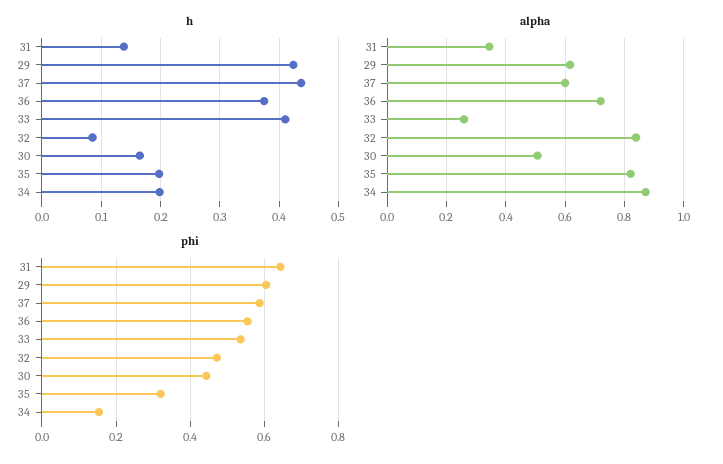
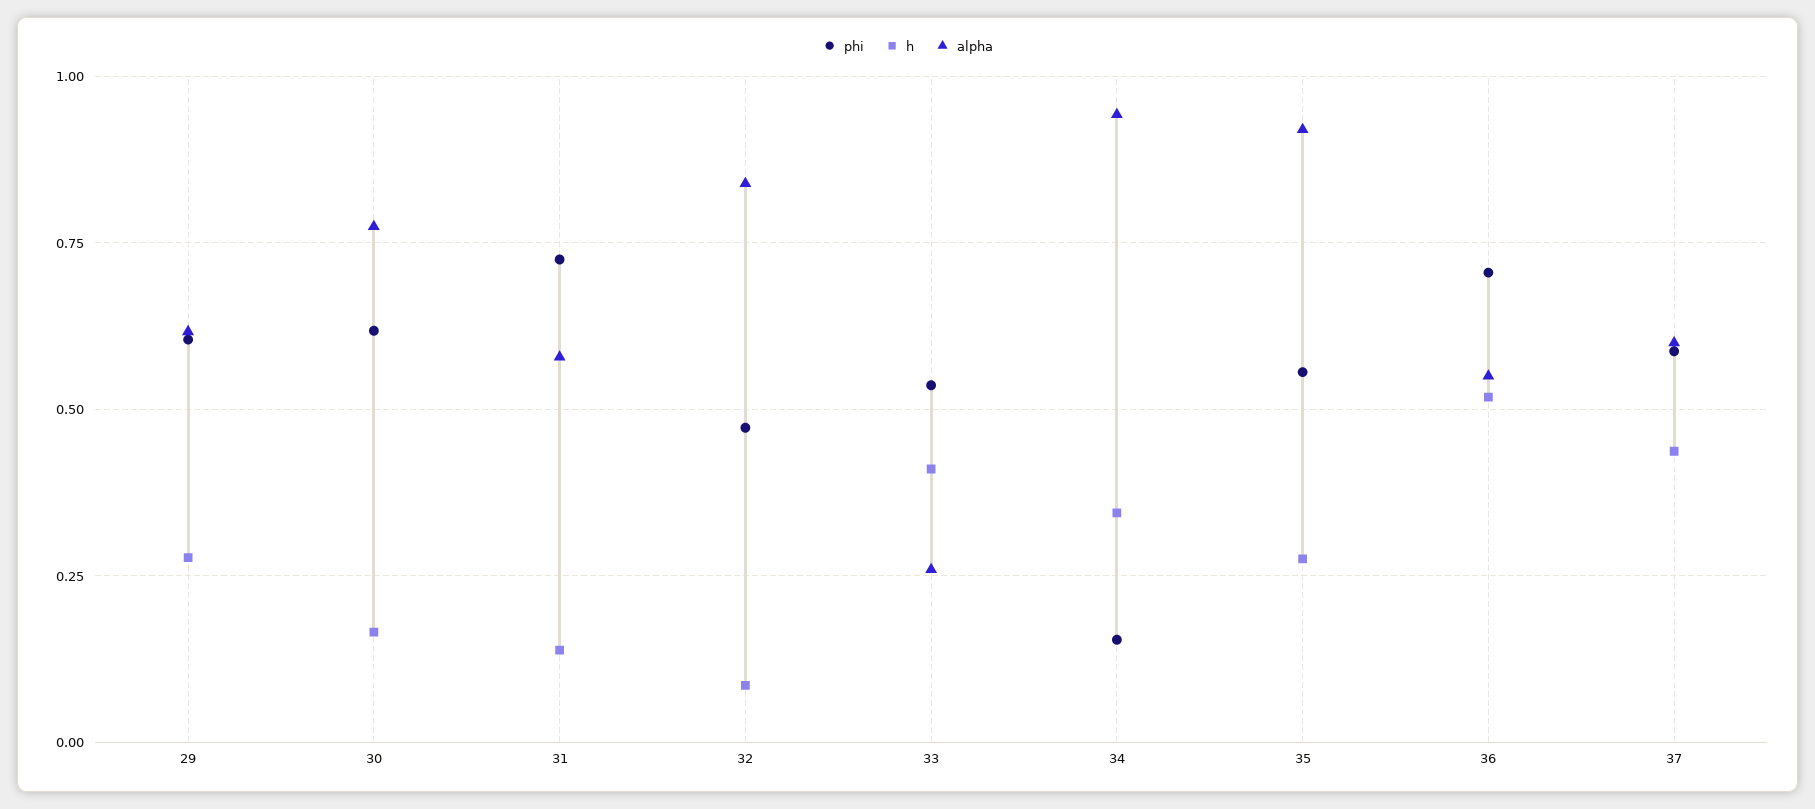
h, 29: 0.42 -> 0.275
h, 36: 0.38 -> 0.525
h, 35: 0.2 -> 0.275
h, 34: 0.2 -> 0.35
alpha, 31: 0.35 -> 0.575
alpha, 36: 0.725 -> 0.55
alpha, 30: 0.5 -> 0.775
alpha, 35: 0.825 -> 0.925
alpha, 34: 0.875 -> 0.95
phi, 31: 0.64 -> 0.725
phi, 36: 0.56 -> 0.7
phi, 30: 0.44 -> 0.625
phi, 35: 0.32 -> 0.55

